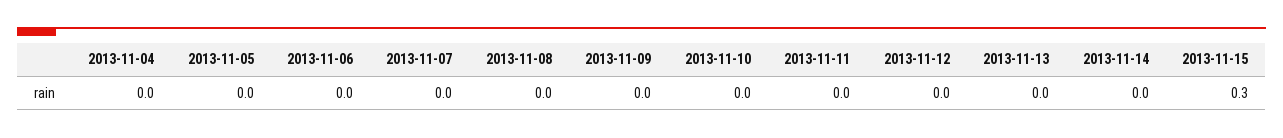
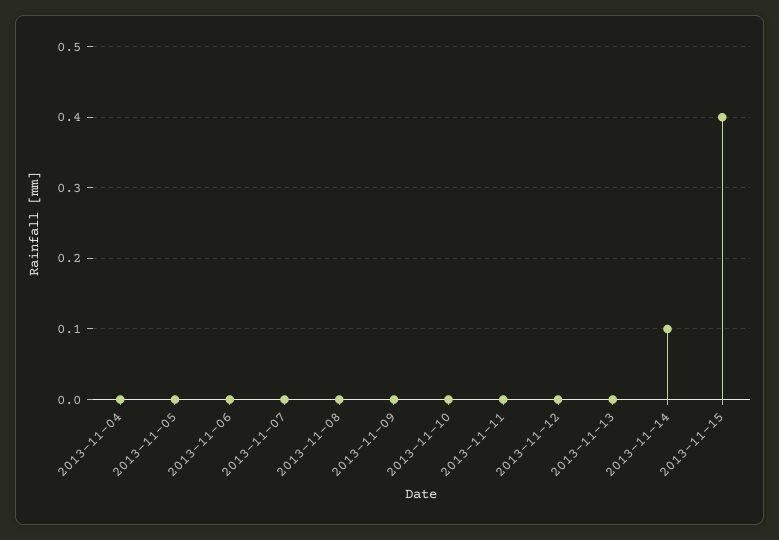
2013-11-14: 0 -> 0.1
2013-11-15: 0.3 -> 0.4

